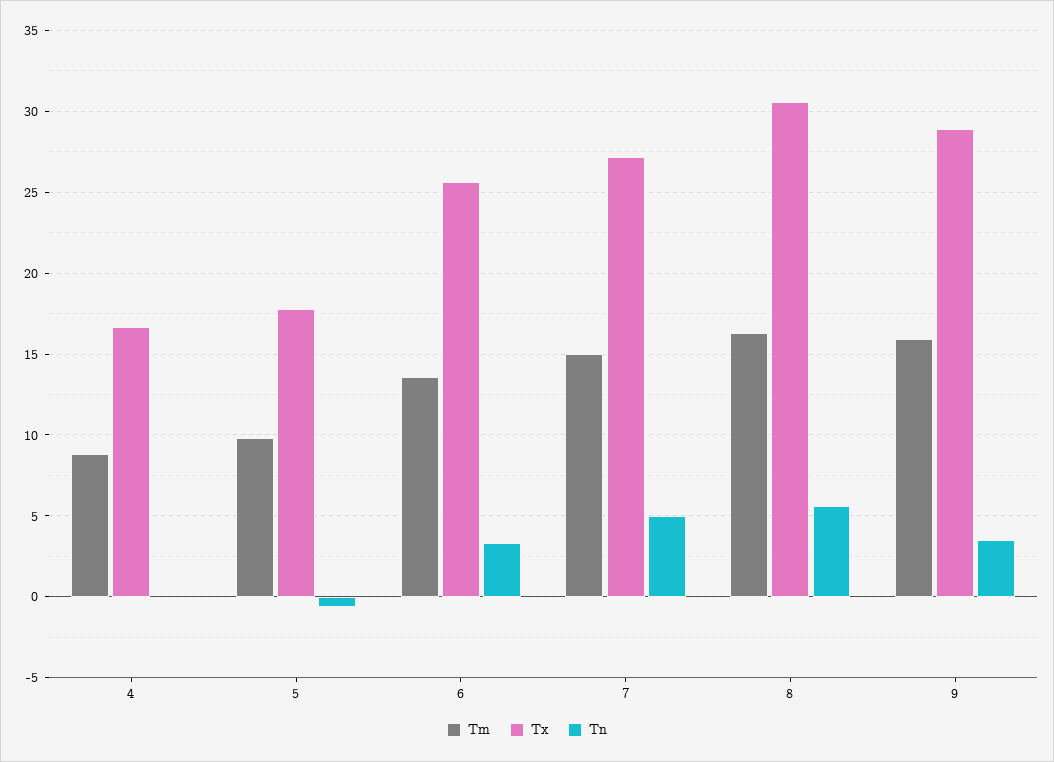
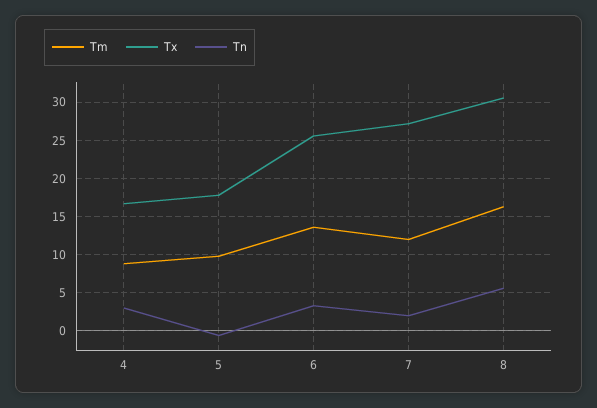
Tn, 4: 0 -> 3
Tm, 7: 15 -> 12
Tn, 7: 5 -> 2
Tm, 9: 16 -> none
Tx, 9: 29 -> none
Tn, 9: 3.5 -> none

